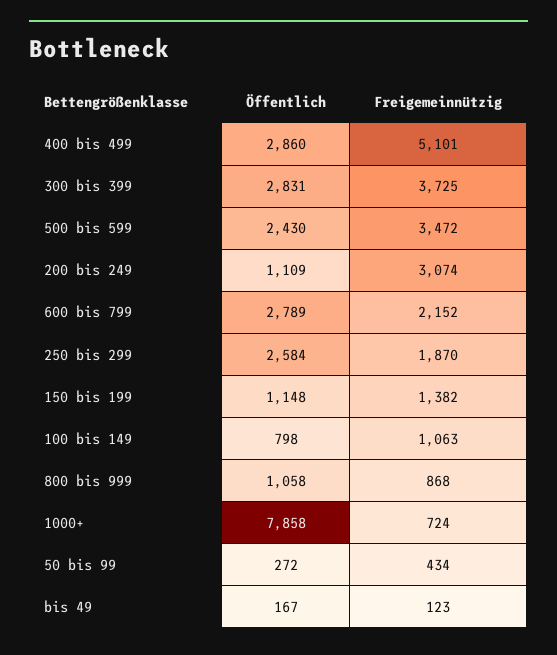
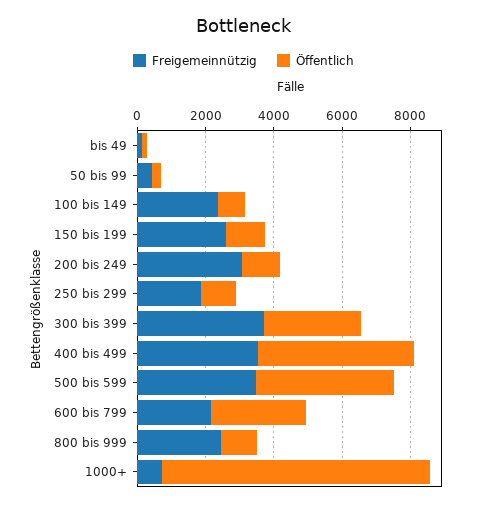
Öffentlich, 400 bis 499: 2860 -> 4500
Freigemeinnützig, 400 bis 499: 5101 -> 3500
Öffentlich, 500 bis 599: 2430 -> 4000
Öffentlich, 250 bis 299: 2584 -> 1000
Freigemeinnützig, 150 bis 199: 1382 -> 2500
Freigemeinnützig, 100 bis 149: 1063 -> 2500
Freigemeinnützig, 800 bis 999: 868 -> 2500

